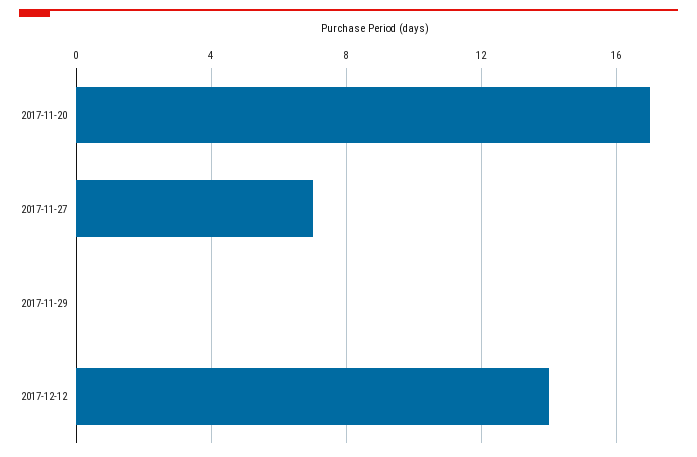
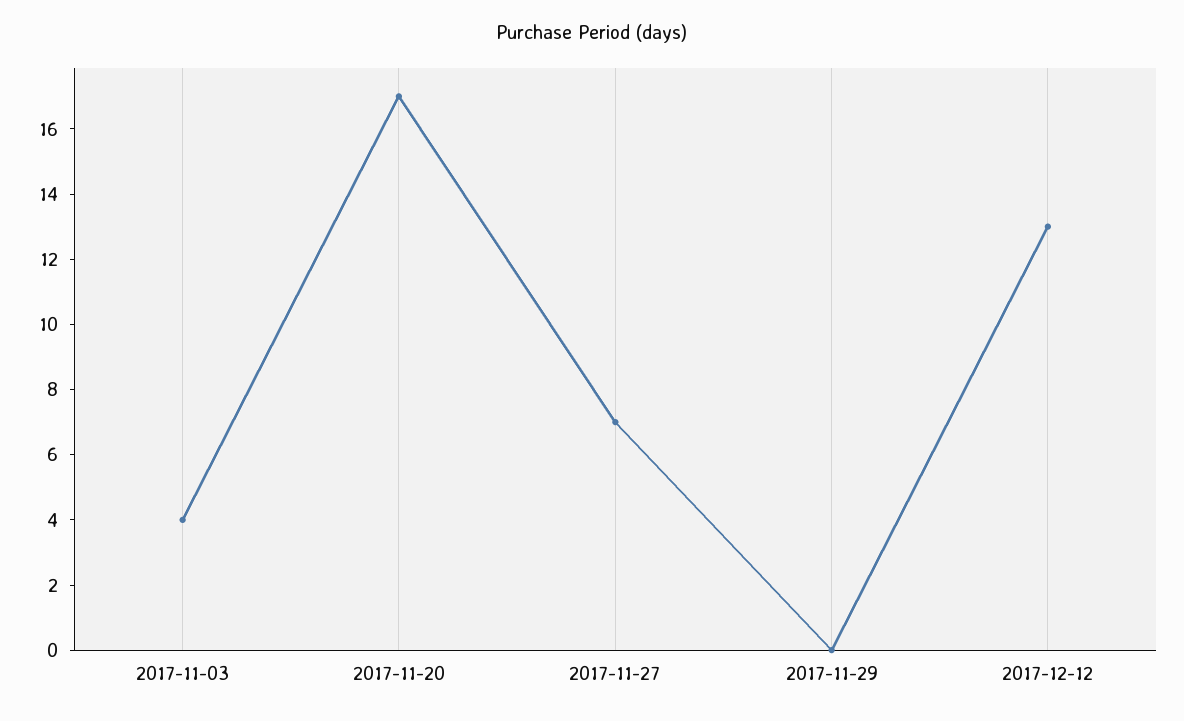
2017-12-12: 14 -> 13
2017-11-03: none -> 4

